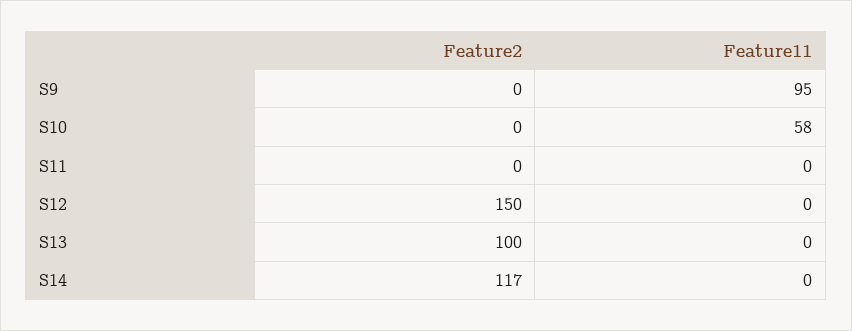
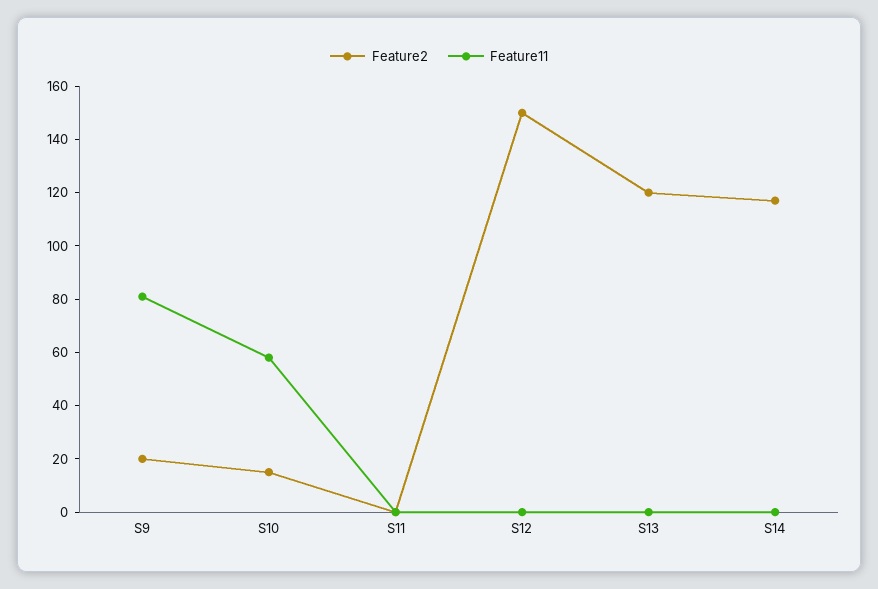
Feature2, S9: 0 -> 20
Feature11, S9: 95 -> 80
Feature2, S10: 0 -> 15
Feature2, S13: 100 -> 120

